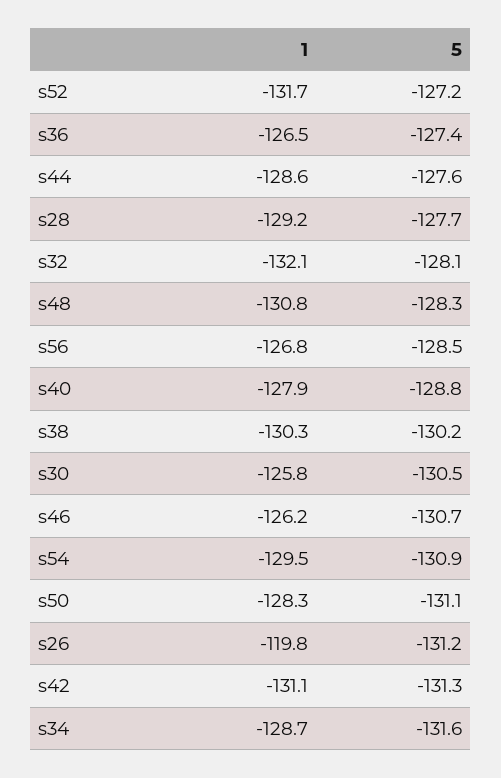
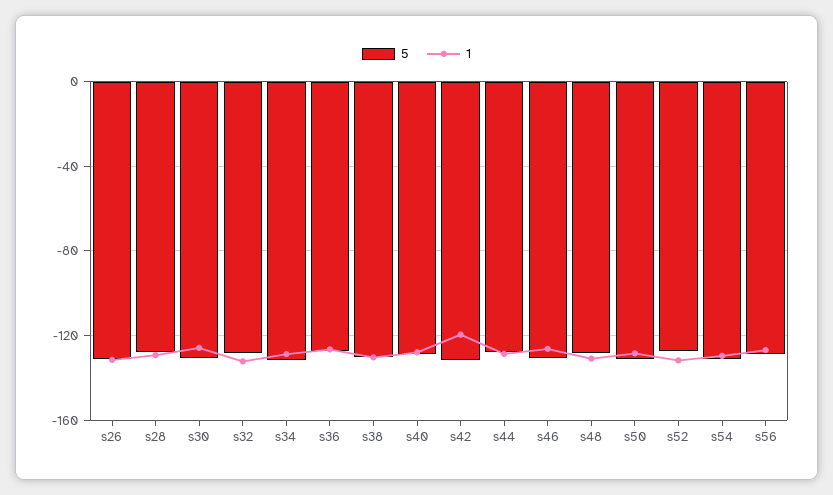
1, s26: -119.8 -> -130
1, s42: -131.1 -> -120

